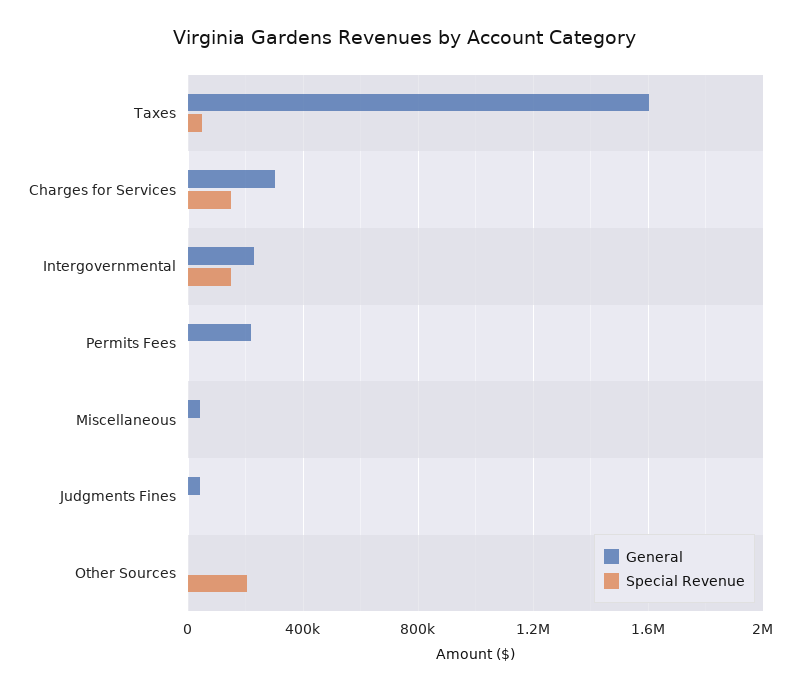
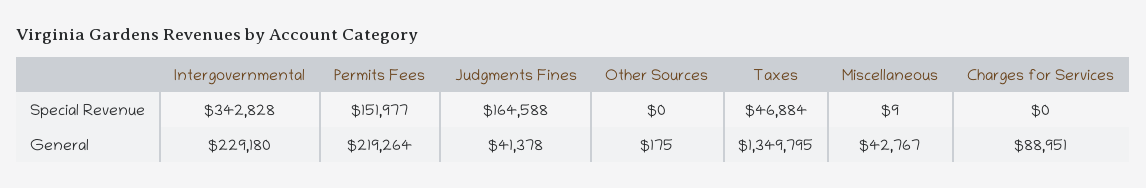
General, Taxes: 1600000 -> 1349795
General, Charges for Services: 300000 -> 88951
Special Revenue, Charges for Services: 150000 -> 0
Special Revenue, Intergovernmental: 150000 -> 342828
Special Revenue, Permits Fees: 0 -> 151977
Special Revenue, Judgments Fines: 0 -> 164588
Special Revenue, Other Sources: 200000 -> 0

